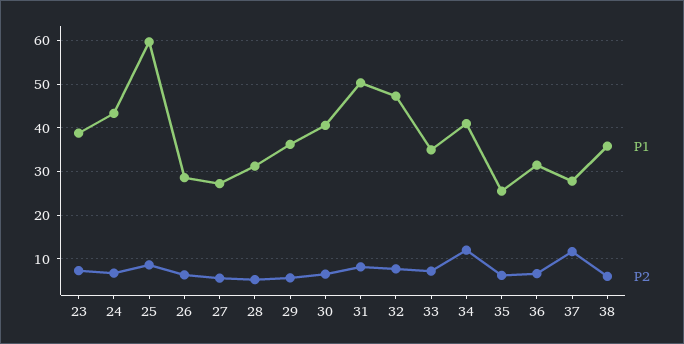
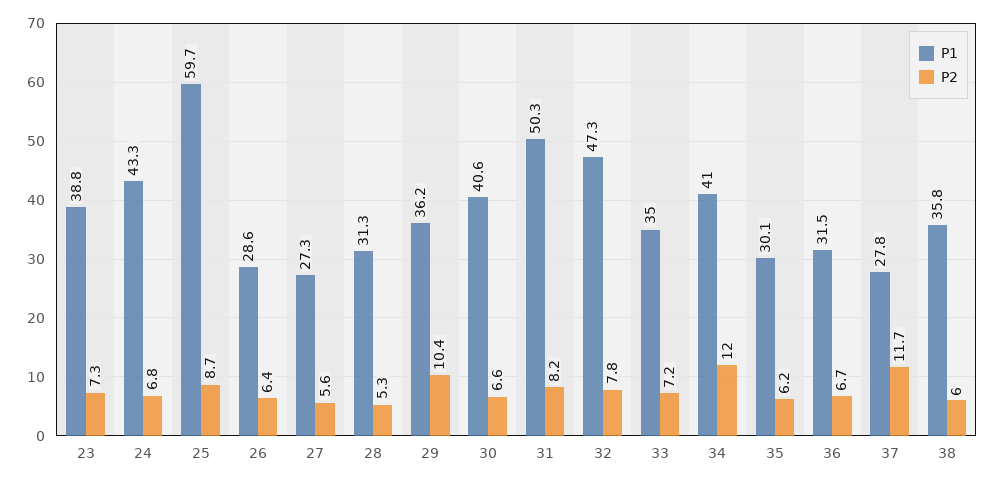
P2, 29: 6 -> 10.4
P1, 35: 26 -> 30.1

